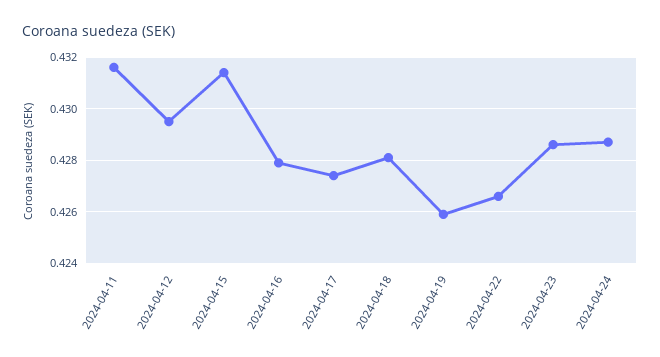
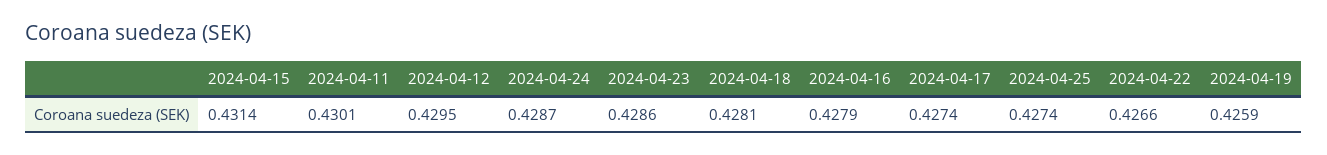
2024-04-11: 0.4315 -> 0.4301
2024-04-25: none -> 0.4274

